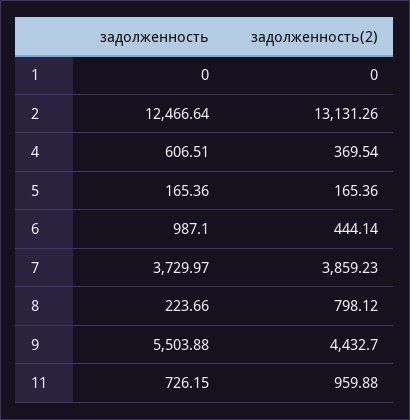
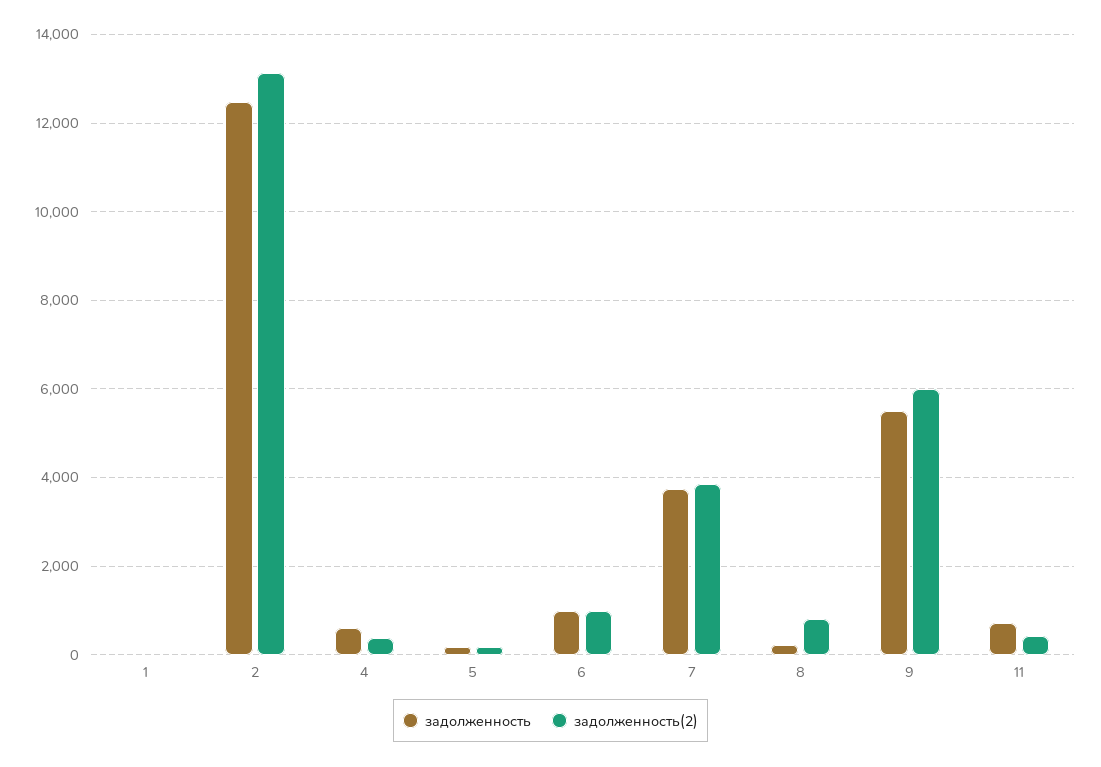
задолженность(2), 6: 444.14 -> 1000
задолженность(2), 9: 4432.7 -> 6000
задолженность(2), 11: 959.88 -> 400

